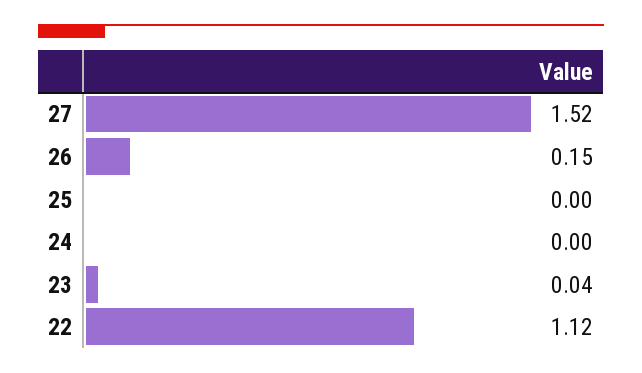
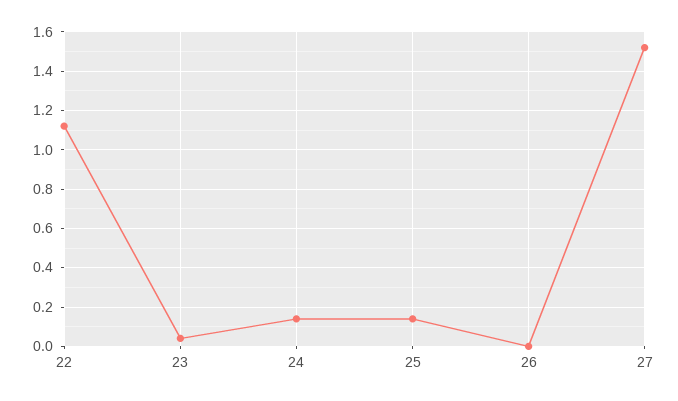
26: 0.15 -> 0
25: 0 -> 0.15
24: 0 -> 0.15

